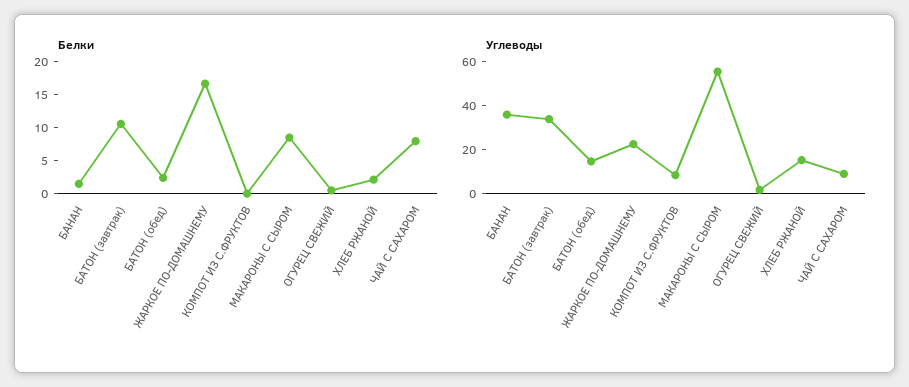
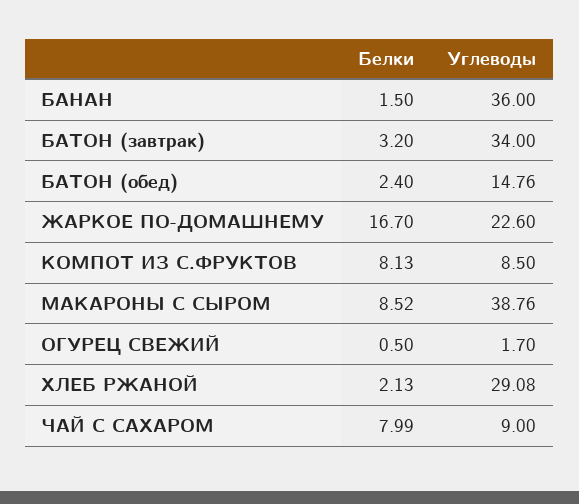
Белки, БАТОН (завтрак): 10 -> 3.2
Белки, КОМПОТ ИЗ С.ФРУКТОВ: 0 -> 8.13
Углеводы, МАКАРОНЫ С СЫРОМ: 55 -> 38.76
Углеводы, ХЛЕБ РЖАНОЙ: 15 -> 29.08

